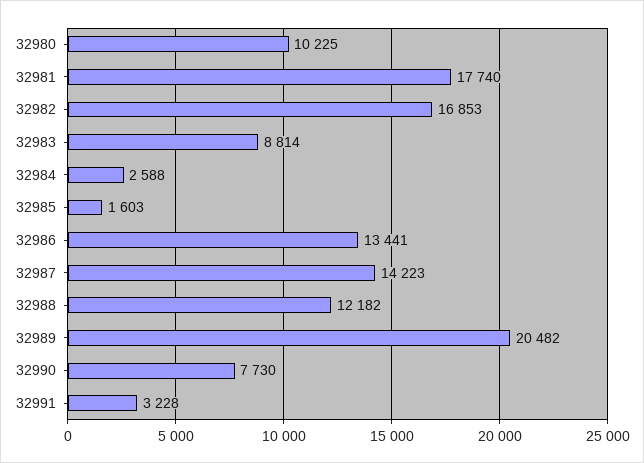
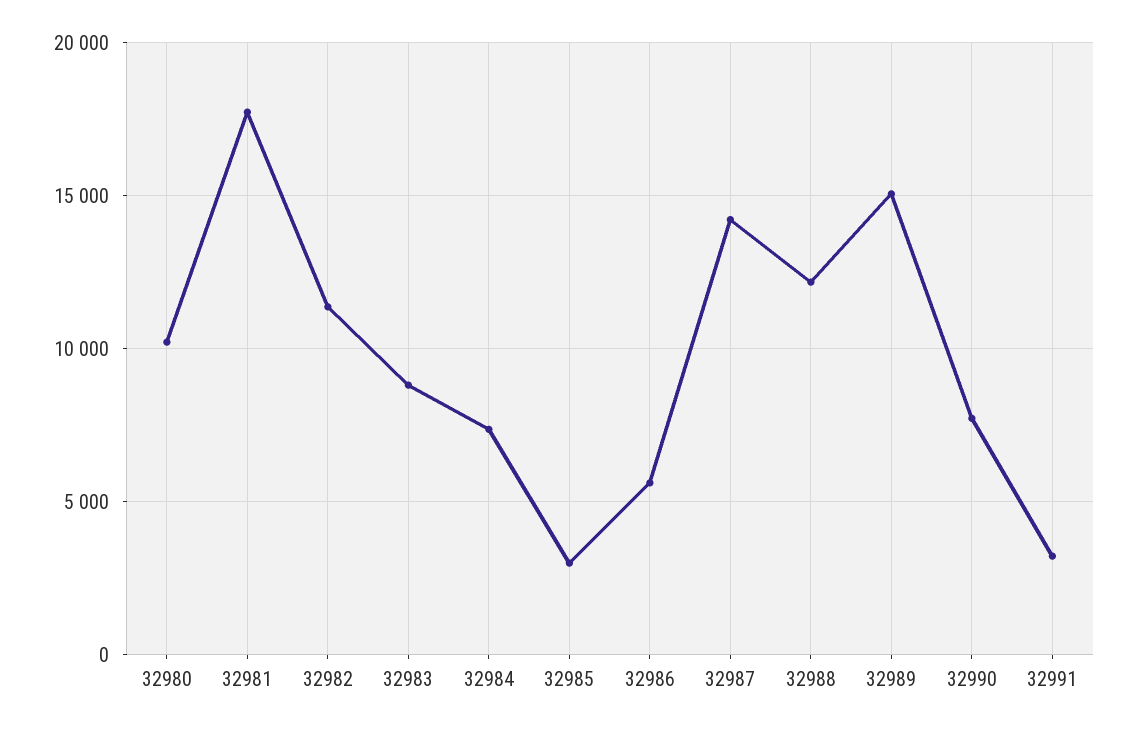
32982: 16853 -> 11500
32984: 2588 -> 7500
32985: 1603 -> 3000
32986: 13441 -> 5500
32989: 20482 -> 15000

